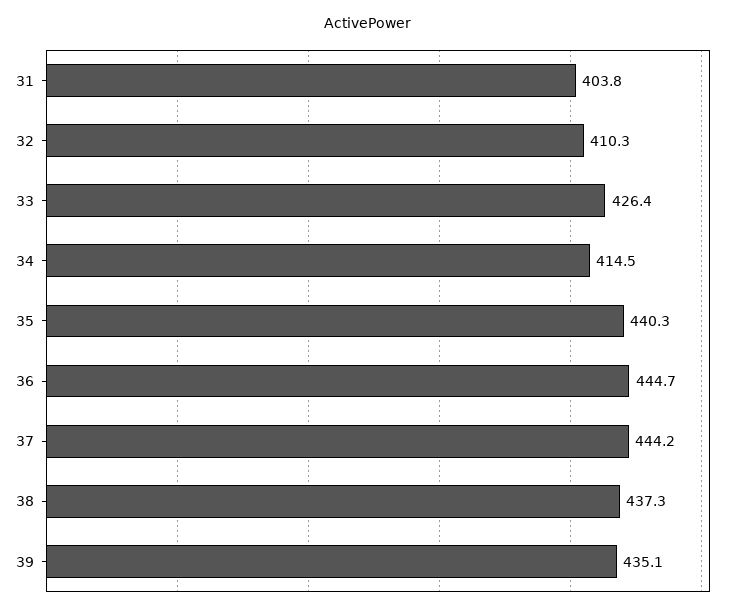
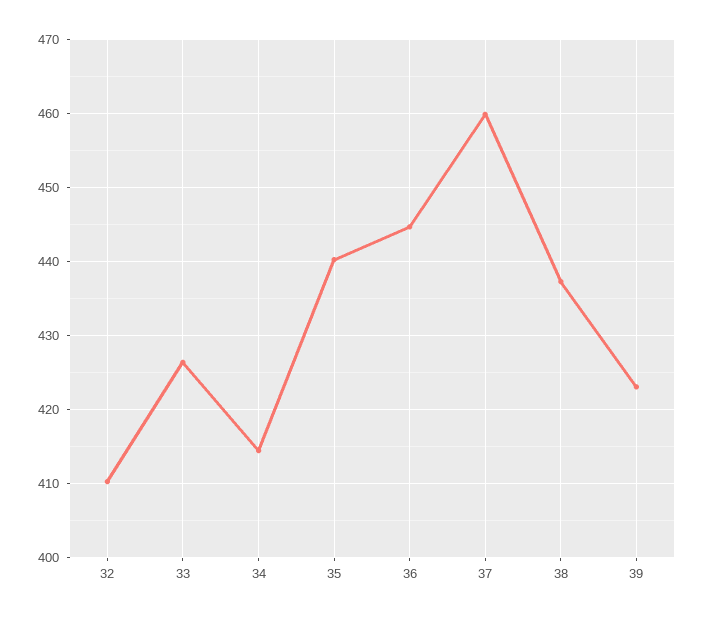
31: 403.8 -> none
37: 444.2 -> 460
39: 435.1 -> 423

